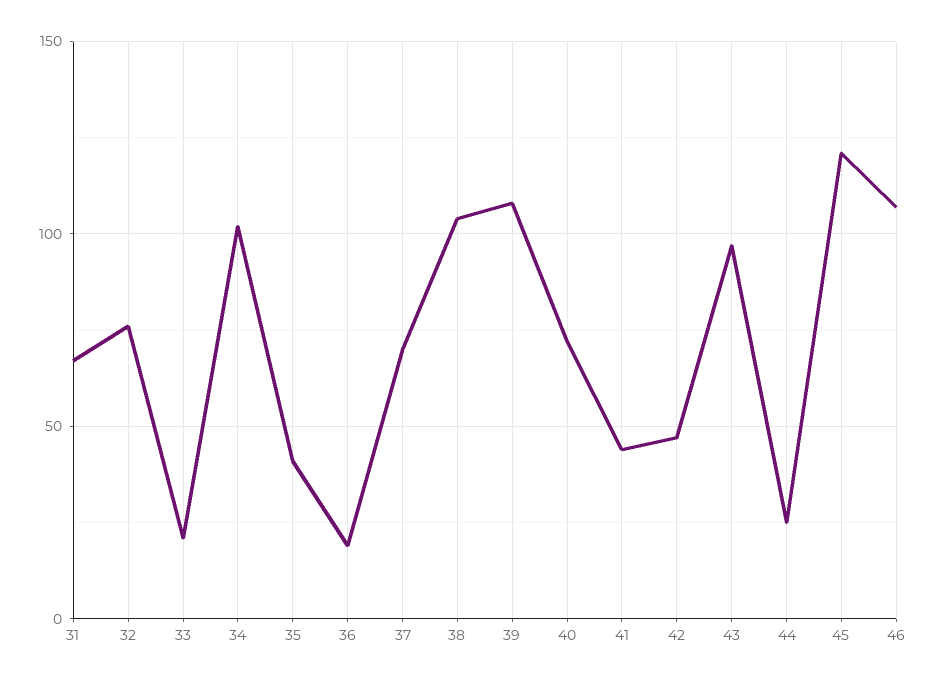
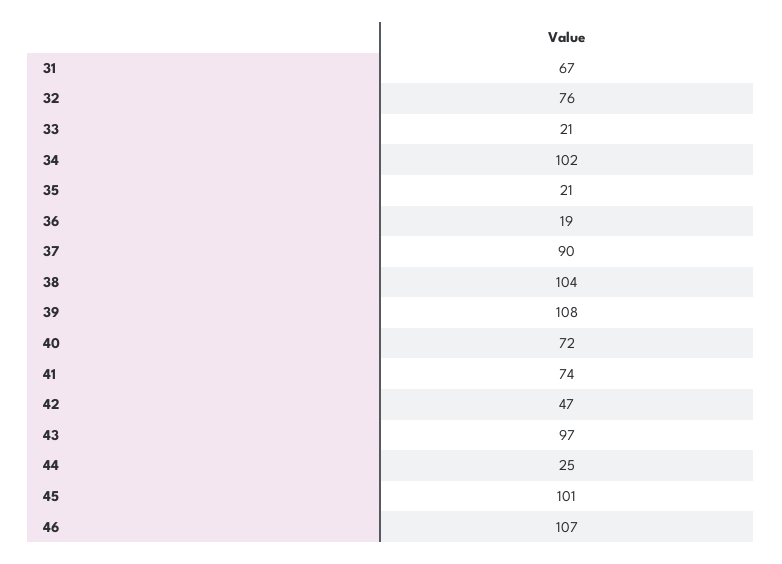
35: 40 -> 21
37: 70 -> 90
41: 45 -> 74
45: 120 -> 101

